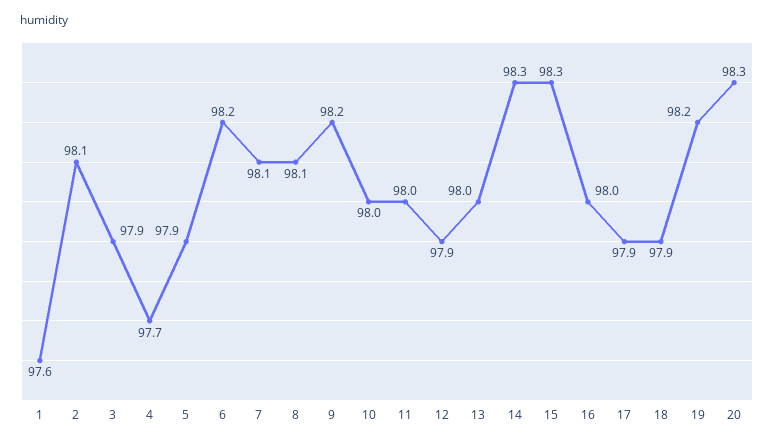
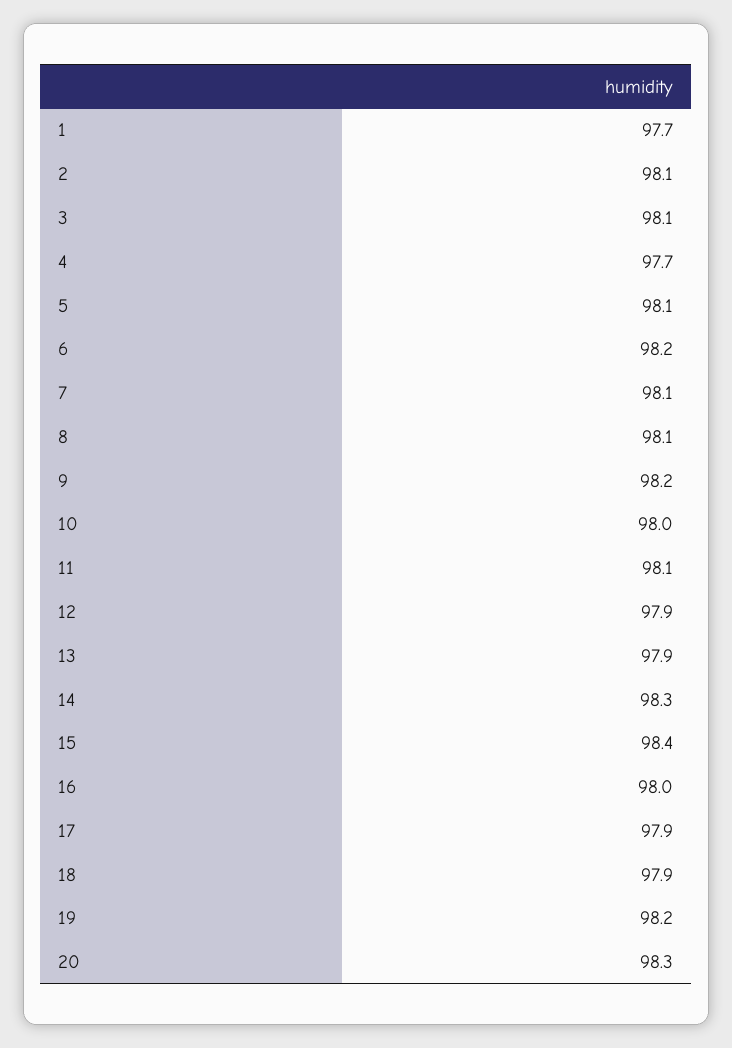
1: 97.6 -> 97.7
3: 97.9 -> 98.1
5: 97.9 -> 98.1
11: 98 -> 98.1
13: 98 -> 97.9
15: 98.3 -> 98.4

